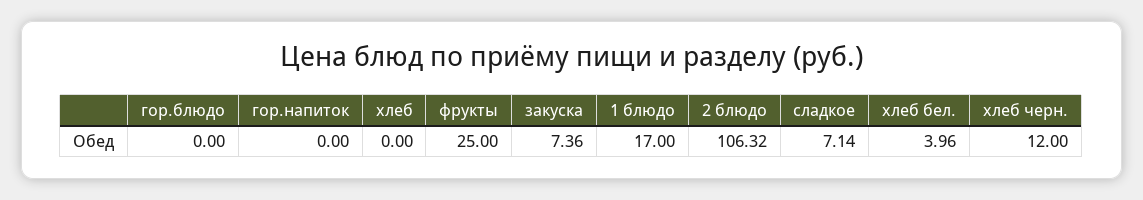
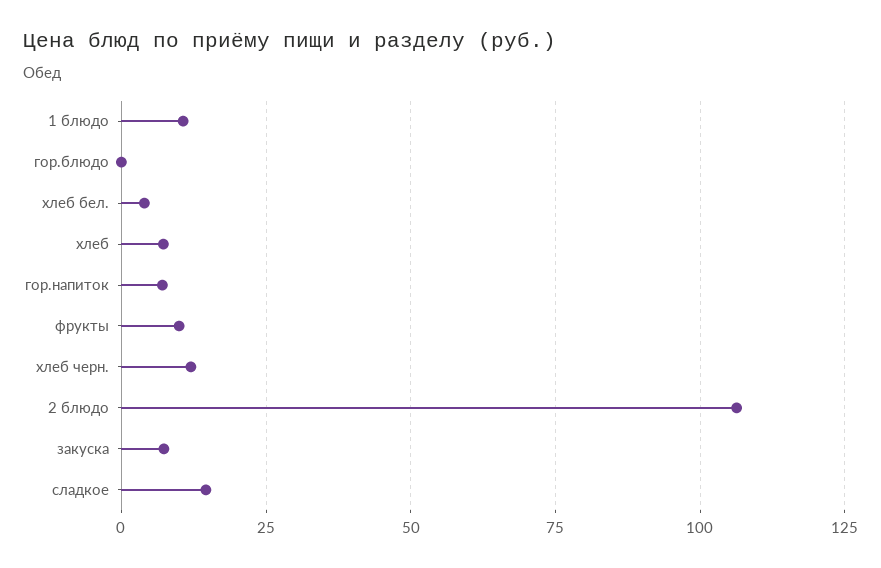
гор.напиток: 0 -> 7.5
хлеб: 0 -> 7.5
фрукты: 25 -> 10
1 блюдо: 17 -> 10
сладкое: 7.14 -> 15

